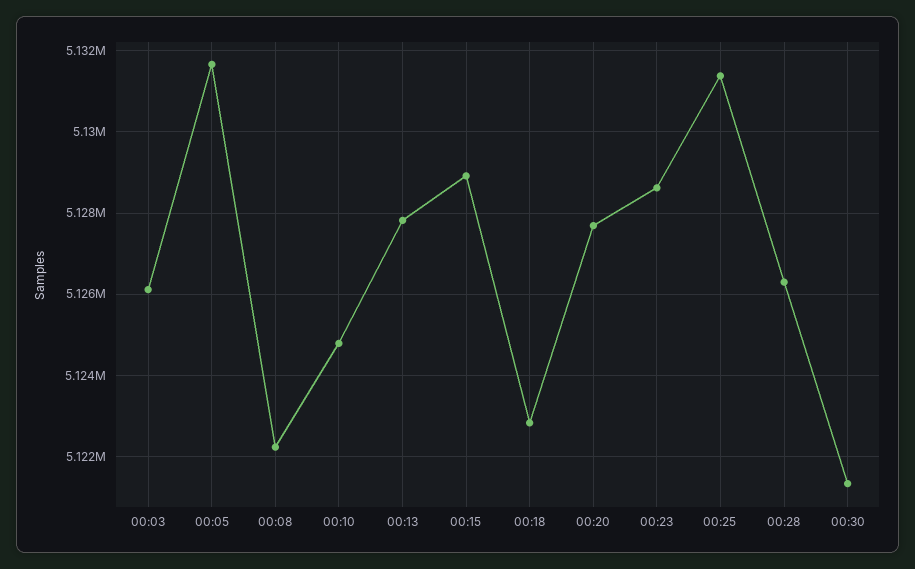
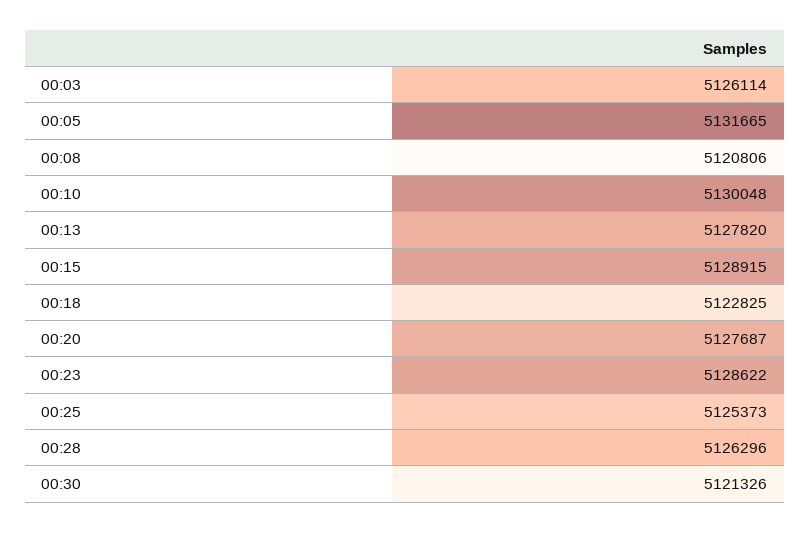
00:08: 5122200 -> 5120806
00:10: 5124800 -> 5130048
00:25: 5131400 -> 5125373

